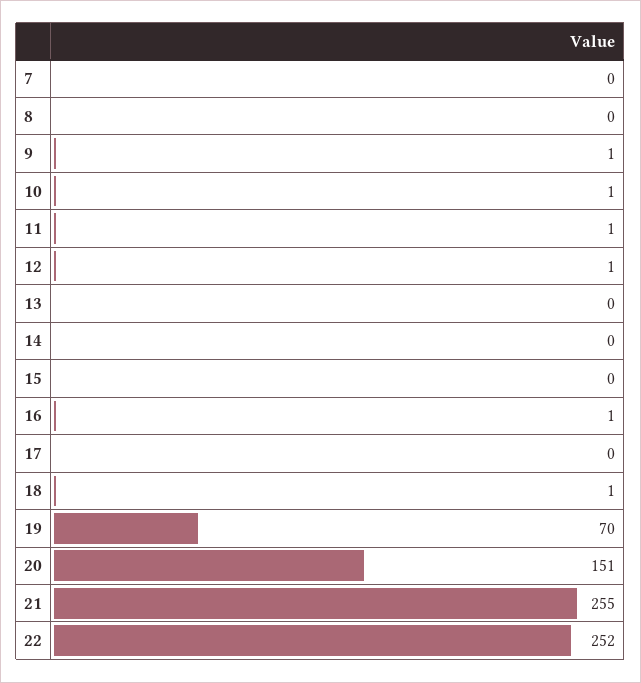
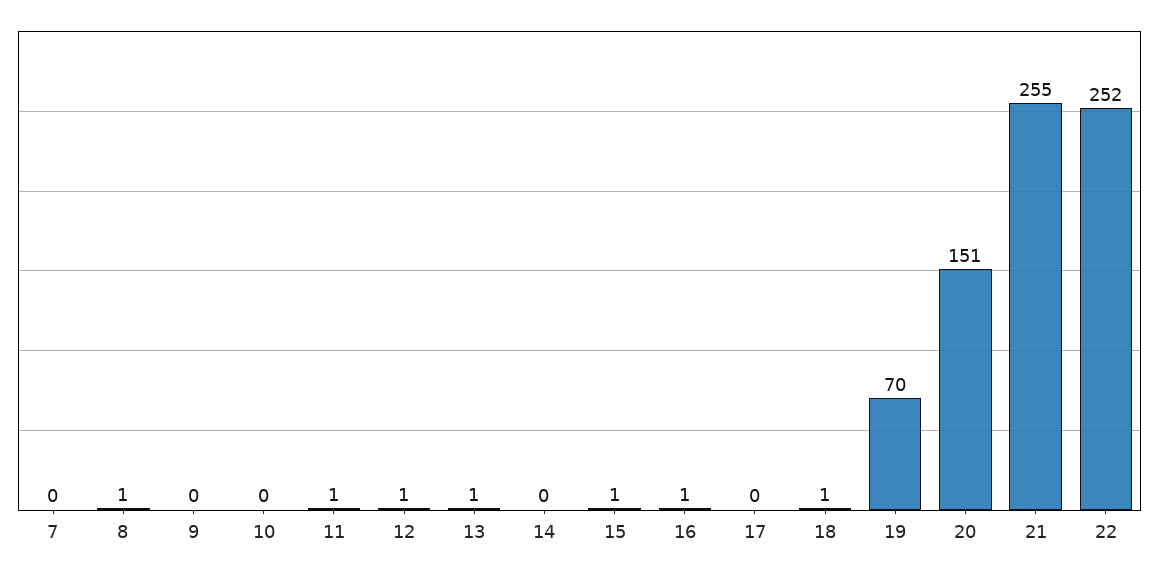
8: 0 -> 1
9: 1 -> 0
10: 1 -> 0
13: 0 -> 1
15: 0 -> 1

